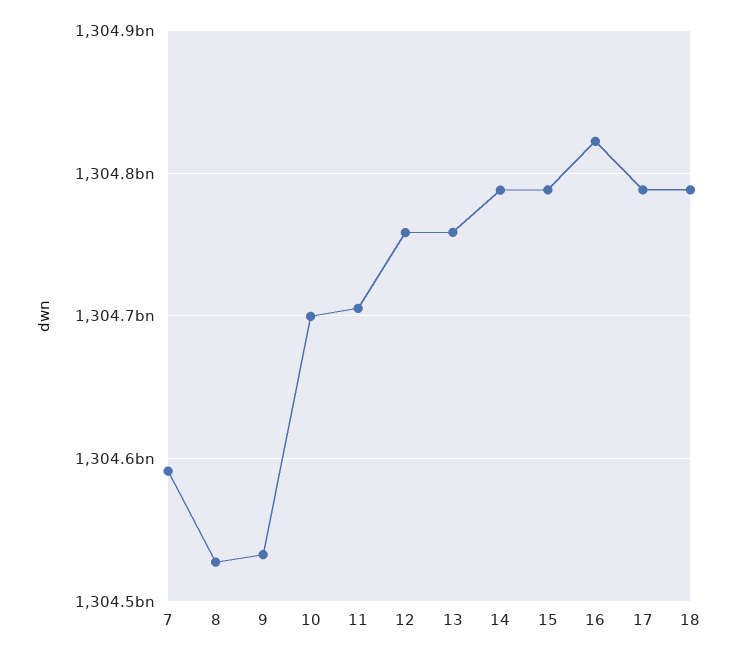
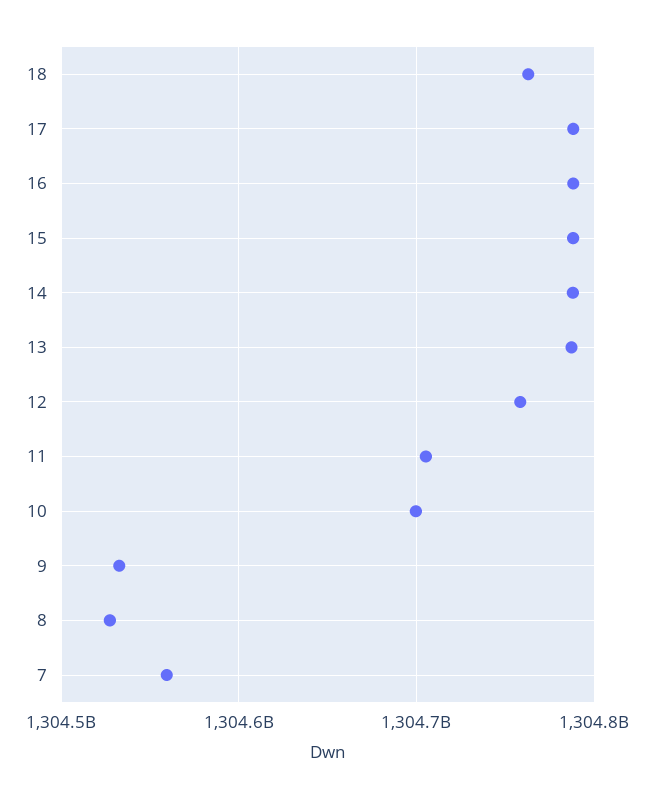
7: 1304590000000 -> 1304560000000
13: 1304760000000 -> 1304790000000
16: 1304820000000 -> 1304790000000
18: 1304790000000 -> 1304760000000

